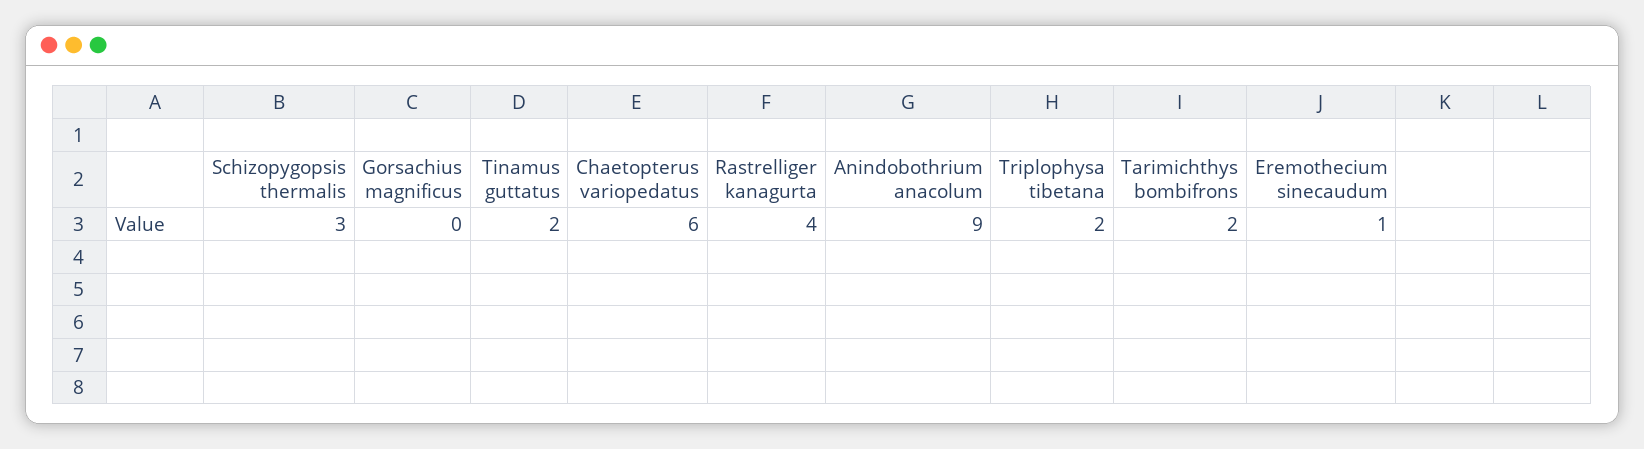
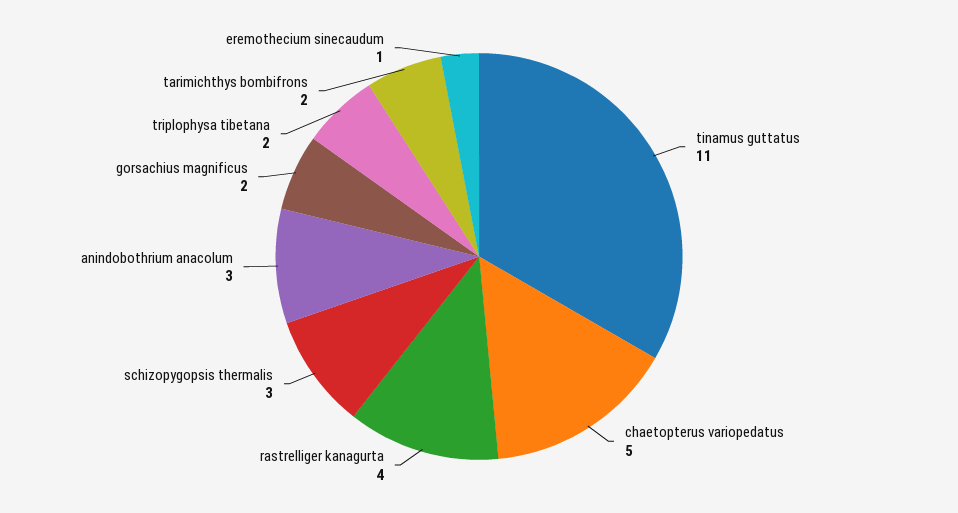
Gorsachius magnificus: 0 -> 2
Tinamus guttatus: 2 -> 11
Chaetopterus variopedatus: 6 -> 5
Anindobothrium anacolum: 9 -> 3

